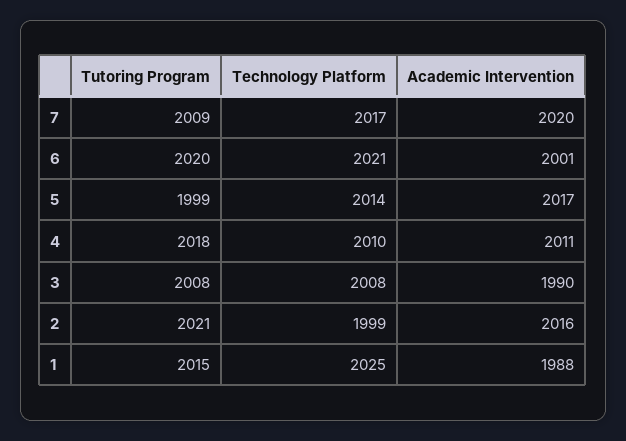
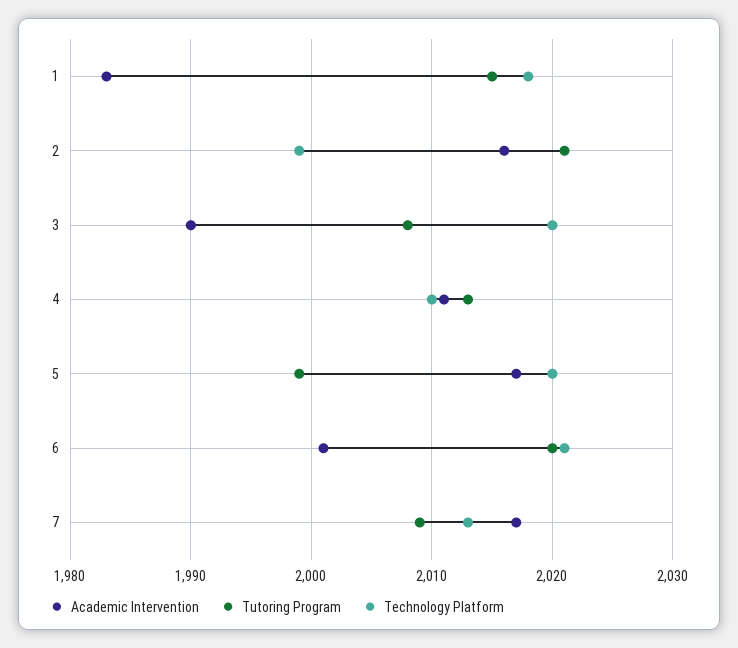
Technology Platform, 7: 2017 -> 2013
Academic Intervention, 7: 2020 -> 2017
Technology Platform, 5: 2014 -> 2020
Tutoring Program, 4: 2018 -> 2013
Technology Platform, 3: 2008 -> 2020
Technology Platform, 1: 2025 -> 2018
Academic Intervention, 1: 1988 -> 1983

